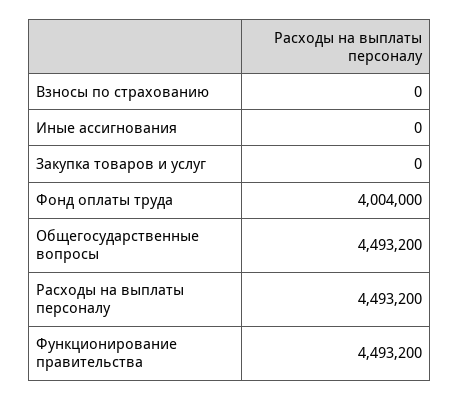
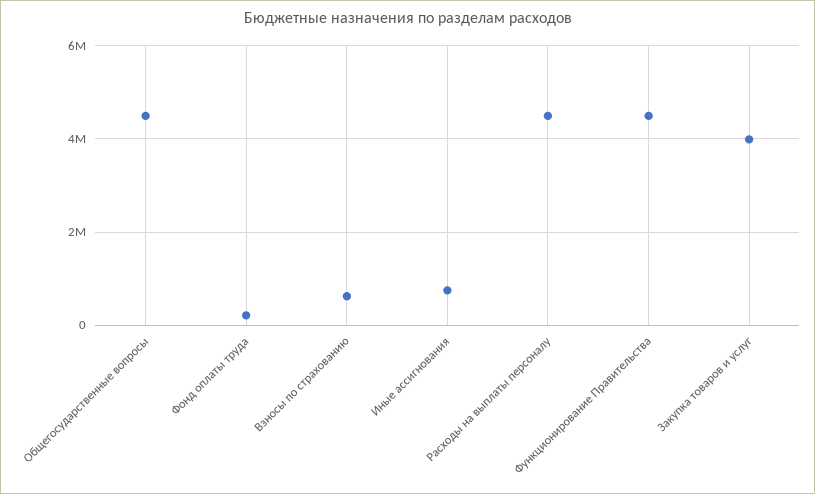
Взносы по страхованию: 0 -> 600000
Иные ассигнования: 0 -> 800000
Закупка товаров и услуг: 0 -> 4000000
Фонд оплаты труда: 4004000 -> 200000

